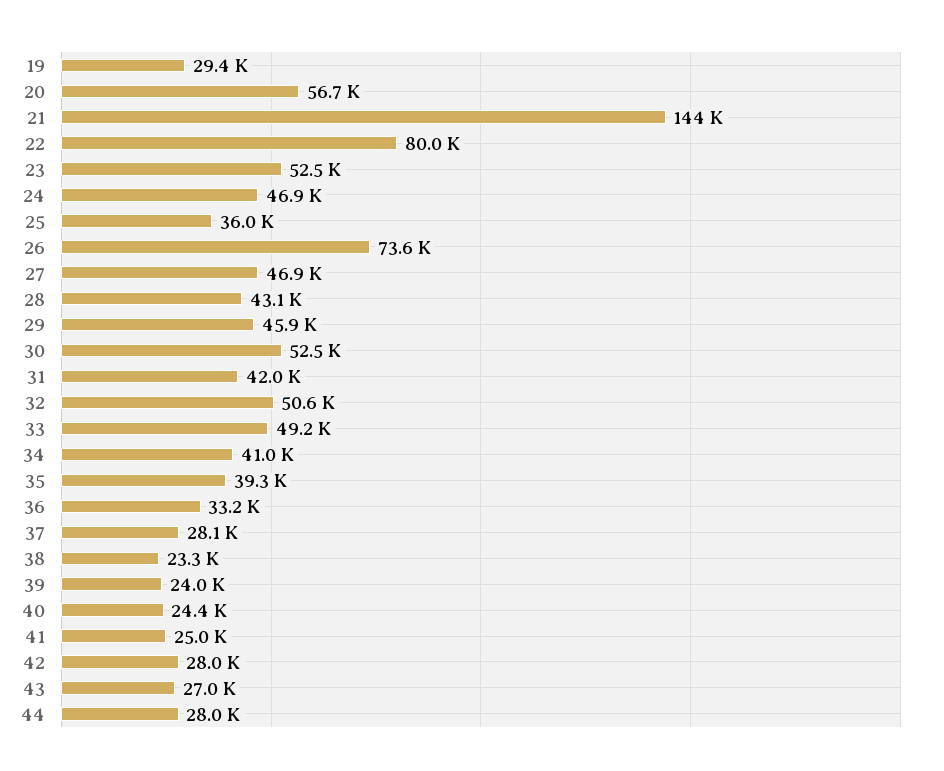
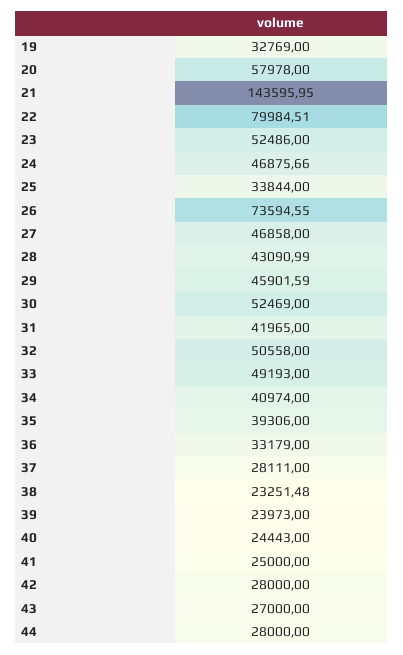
19: 29400 -> 32769
20: 56700 -> 57978
25: 36000 -> 33844

